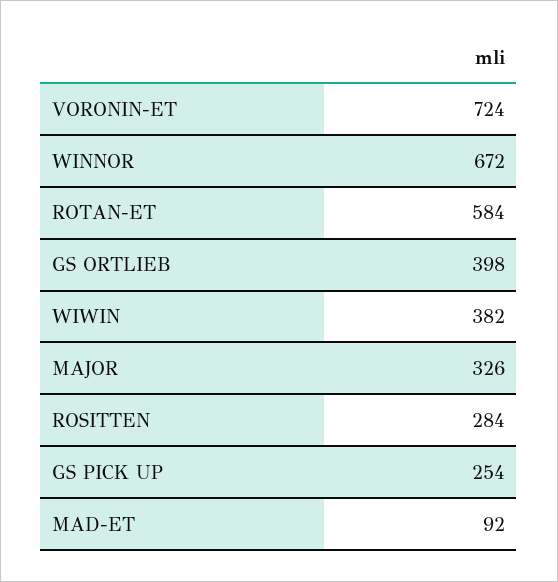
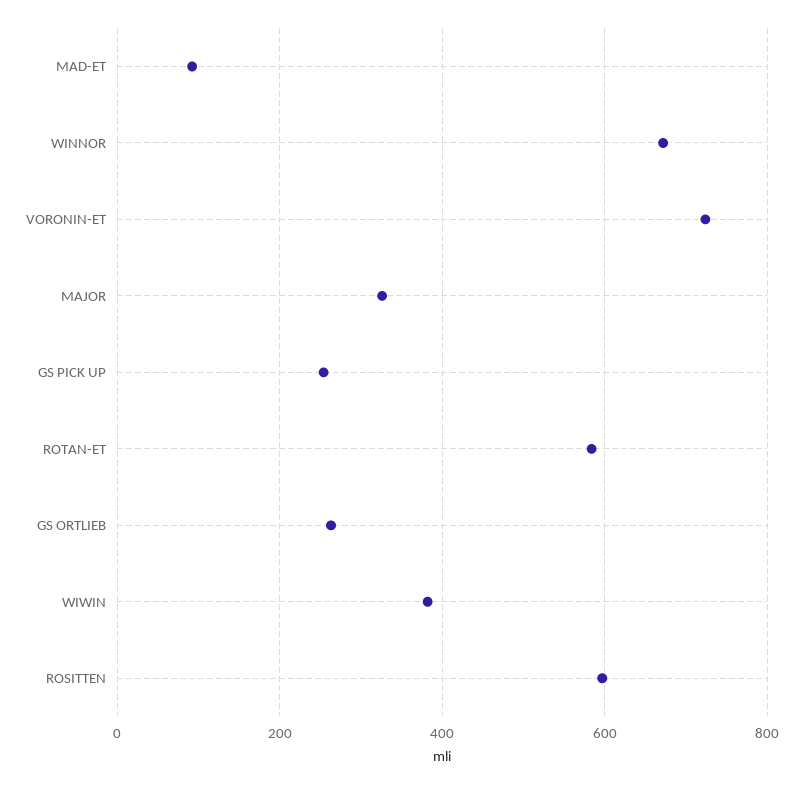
GS ORTLIEB: 398 -> 260
ROSITTEN: 284 -> 600

